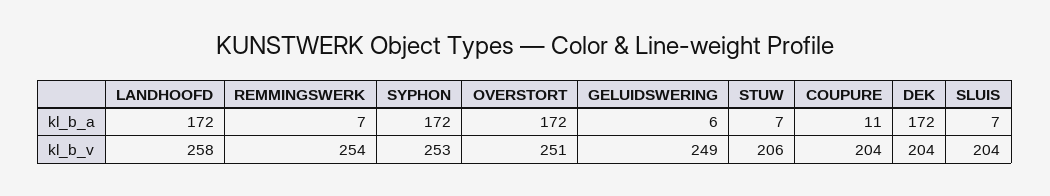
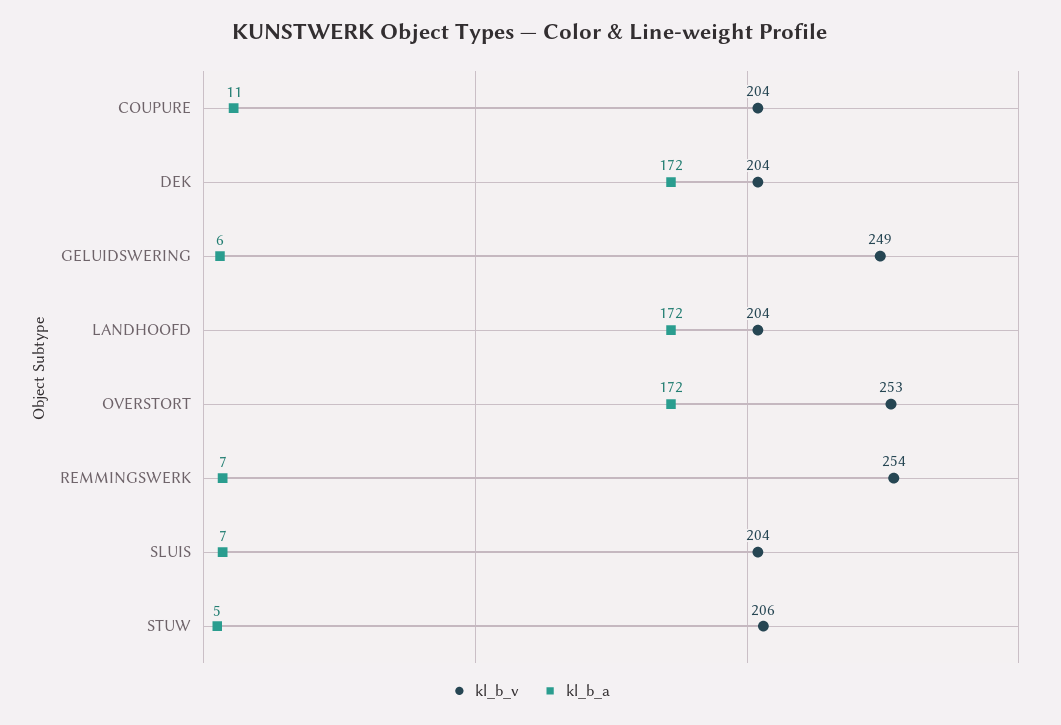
kl_b_a, SYPHON: 172 -> none
kl_b_a, STUW: 7 -> 5
kl_b_v, LANDHOOFD: 258 -> 204
kl_b_v, SYPHON: 253 -> none
kl_b_v, OVERSTORT: 251 -> 253

